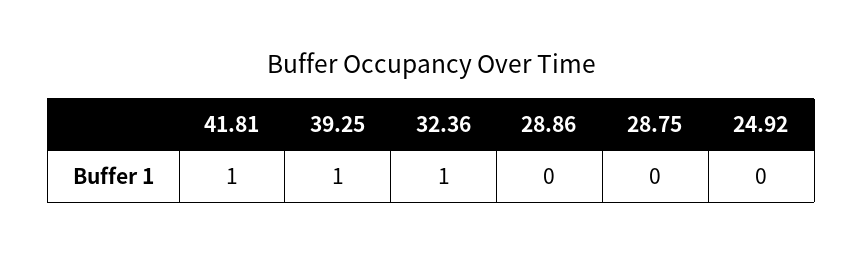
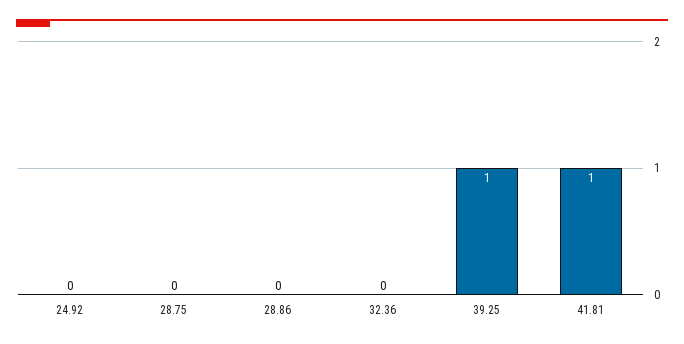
32.36: 1 -> 0

